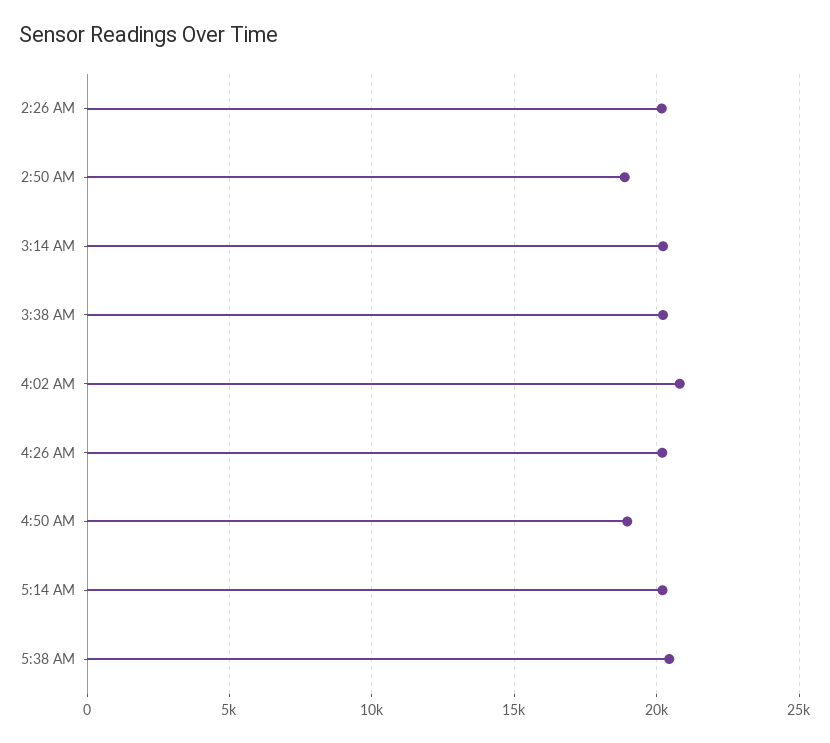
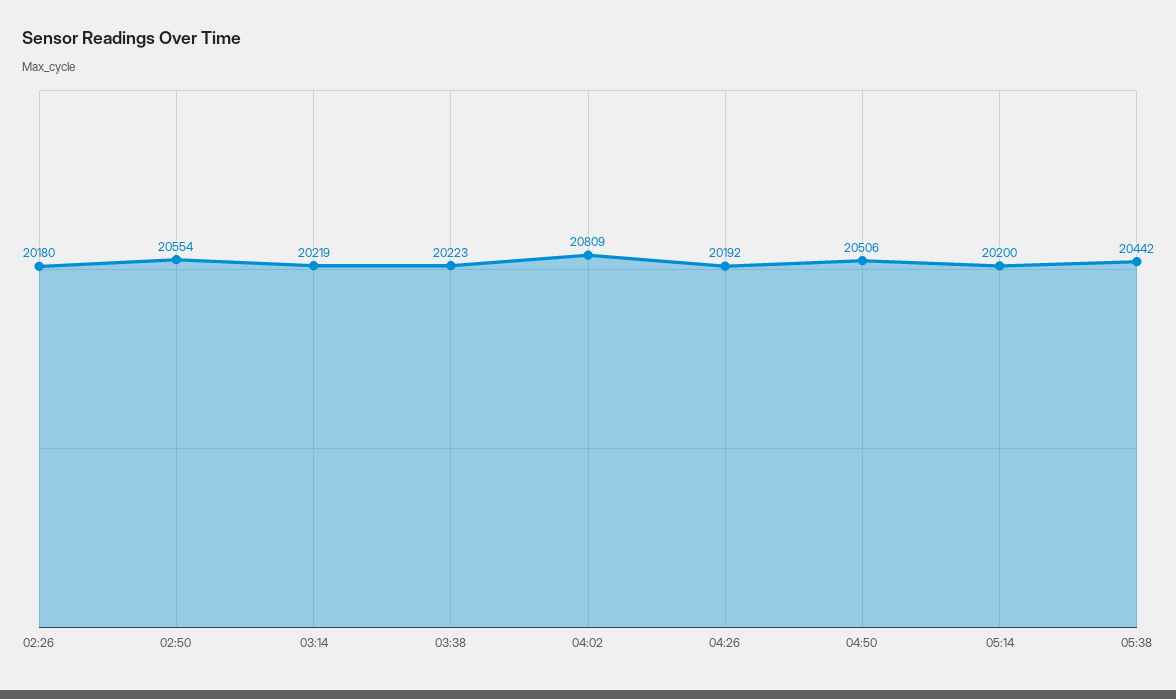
2:50 AM: 19000 -> 20554
4:50 AM: 19000 -> 20506

